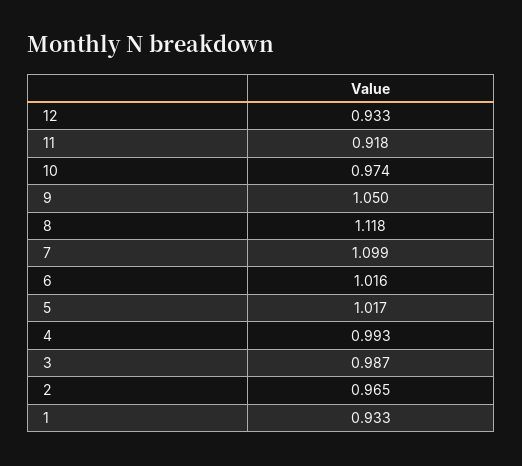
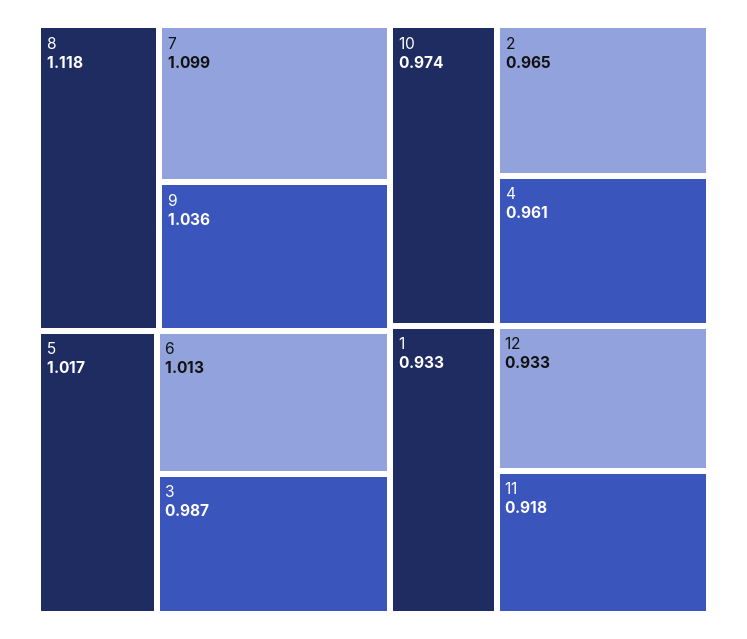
9: 1.05 -> 1.036
6: 1.016 -> 1.013
4: 0.993 -> 0.961

